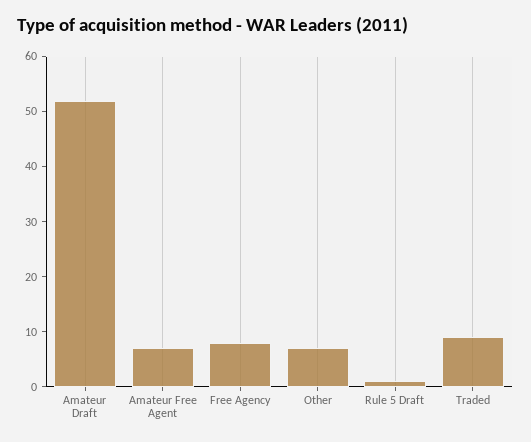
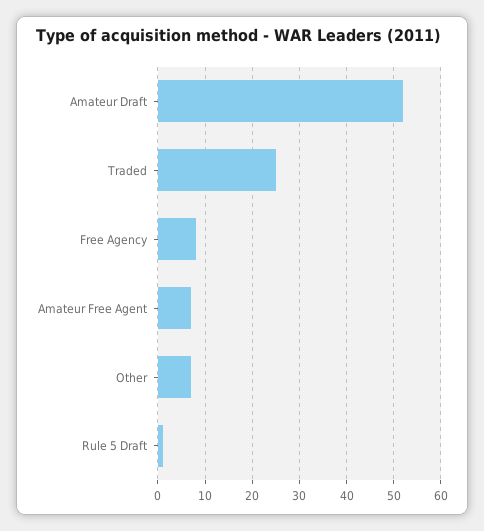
Traded: 10 -> 25

